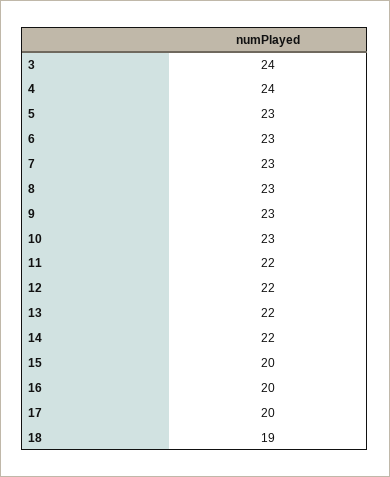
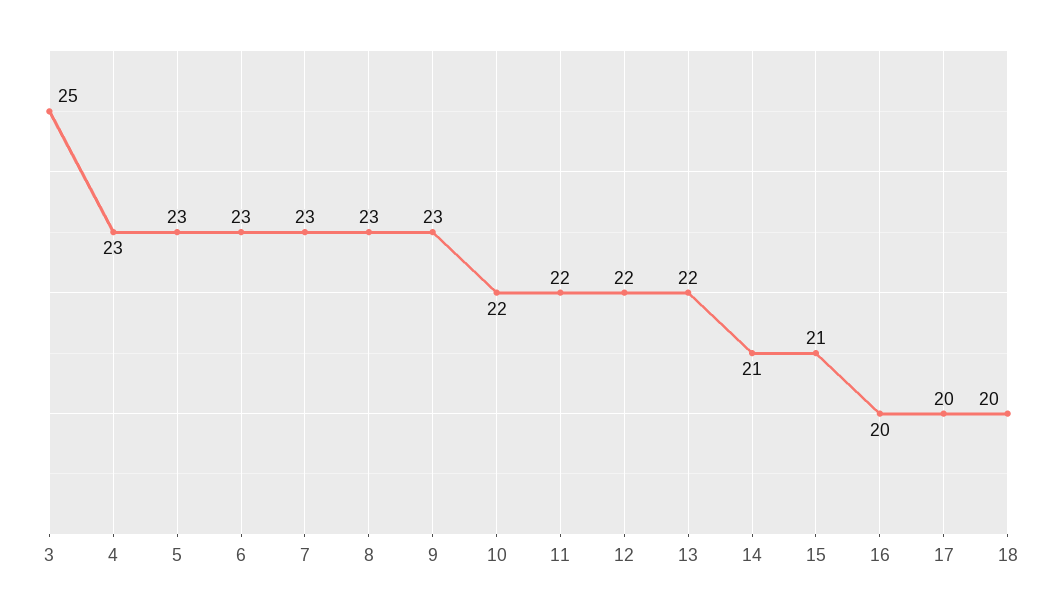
3: 24 -> 25
4: 24 -> 23
10: 23 -> 22
14: 22 -> 21
15: 20 -> 21
18: 19 -> 20

